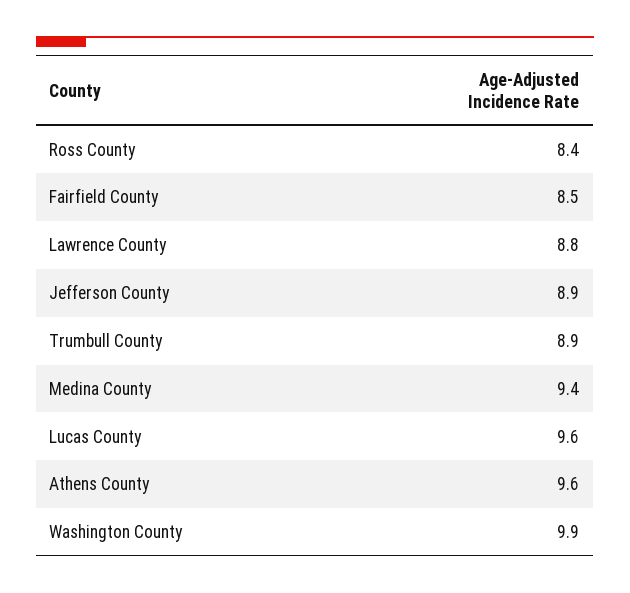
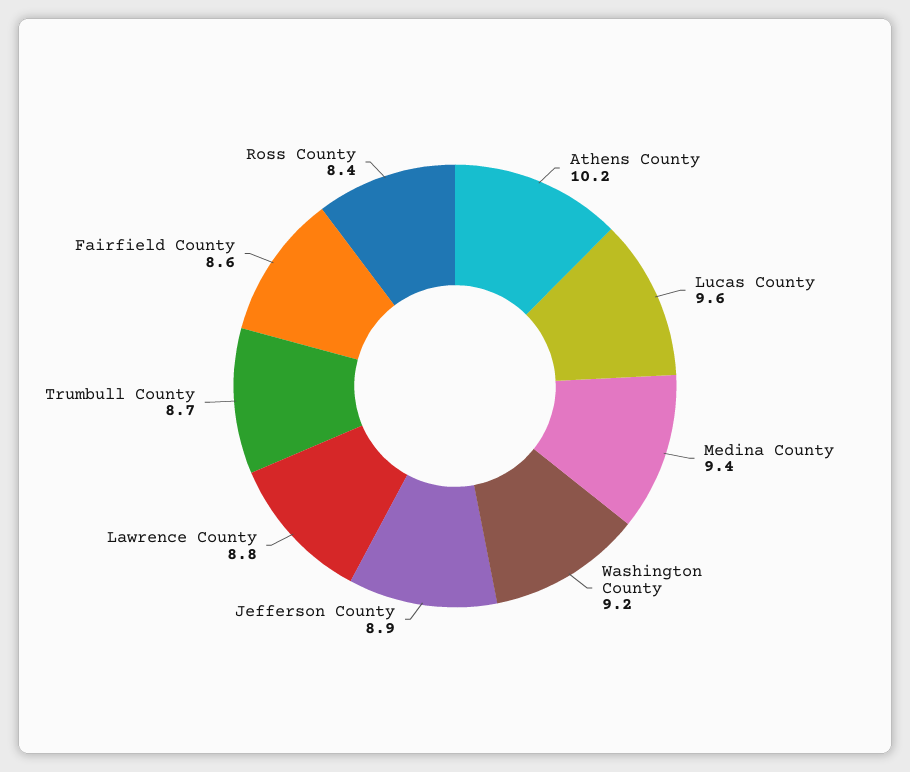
Fairfield County: 8.5 -> 8.6
Trumbull County: 8.9 -> 8.7
Athens County: 9.6 -> 10.2
Washington County: 9.9 -> 9.2

